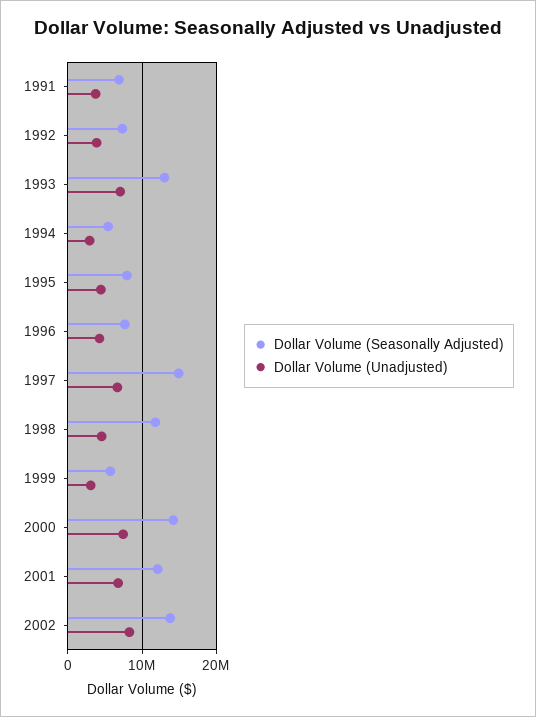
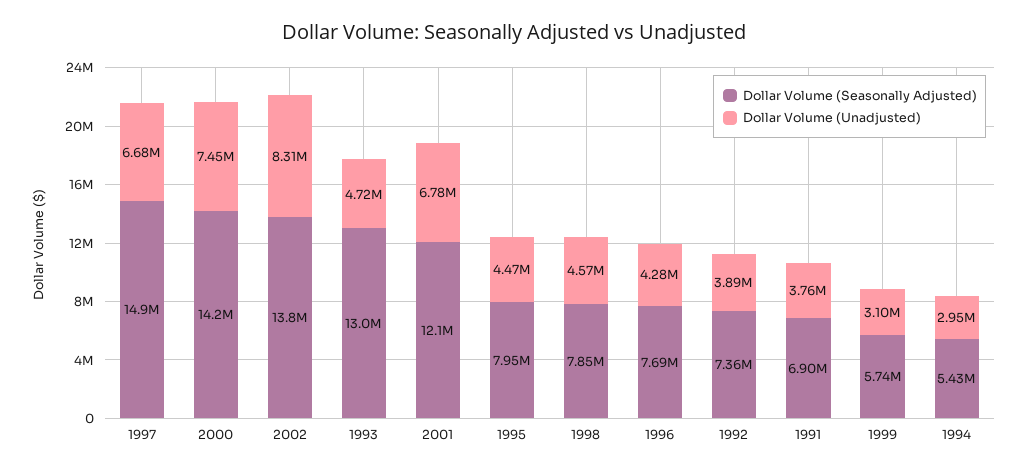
Dollar Volume (Unadjusted), 1993: 7000000 -> 4720000
Dollar Volume (Seasonally Adjusted), 1998: 12000000 -> 7850000

